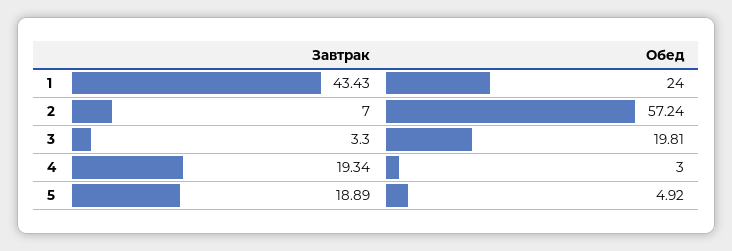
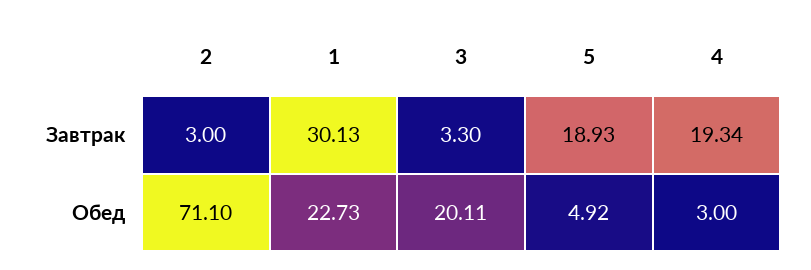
Завтрак, 1: 43.43 -> 30.13
Обед, 1: 24 -> 22.73
Завтрак, 2: 7 -> 3
Обед, 2: 57.24 -> 71.1
Обед, 3: 19.81 -> 20.11
Завтрак, 5: 18.89 -> 18.93

